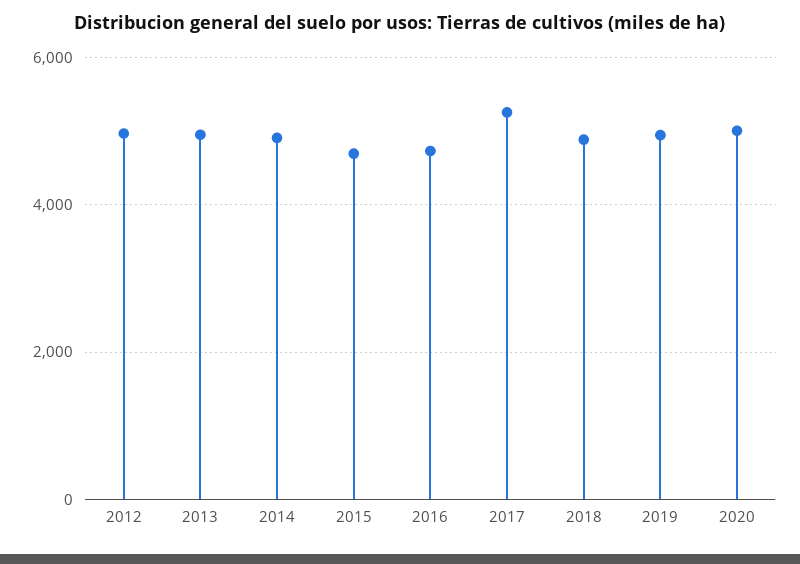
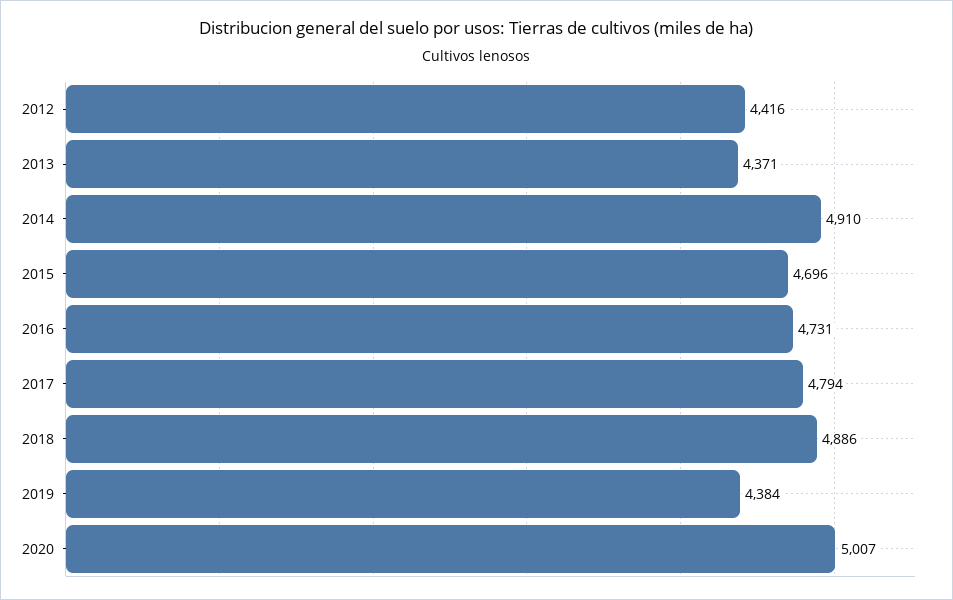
2012: 5000 -> 4416
2013: 5000 -> 4371
2017: 5200 -> 4794
2019: 5000 -> 4384

